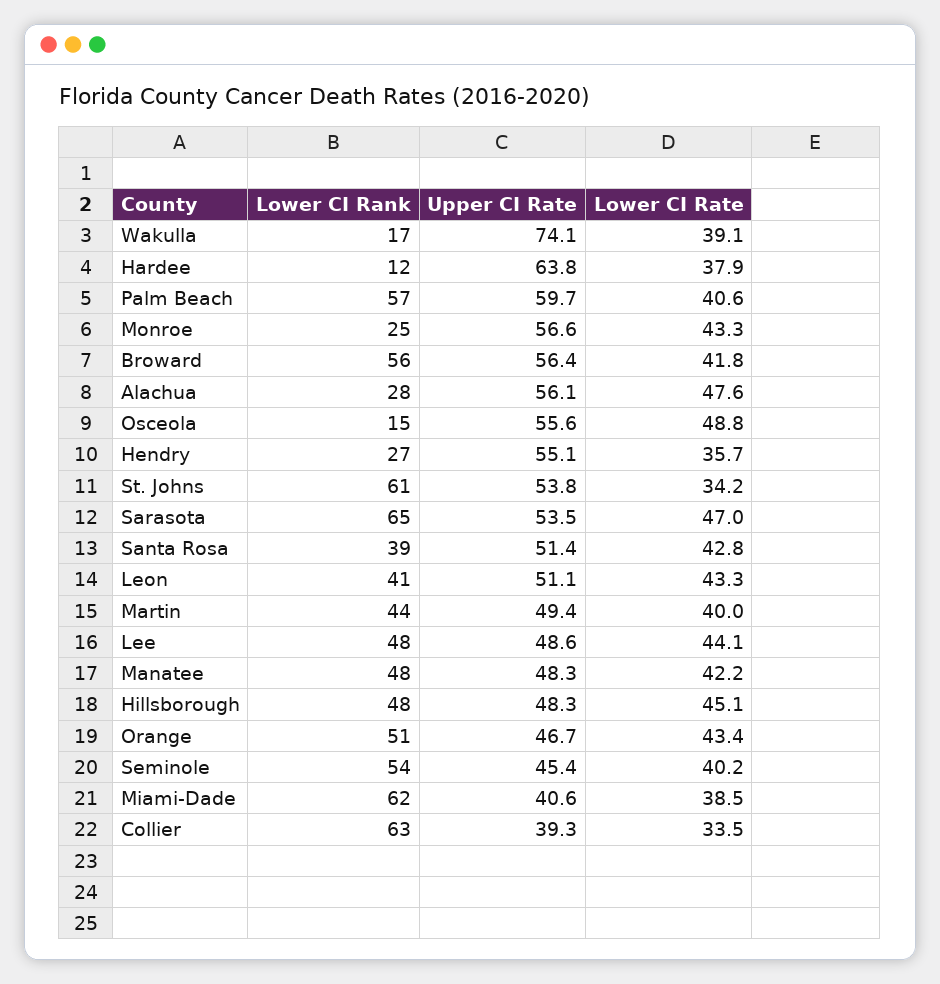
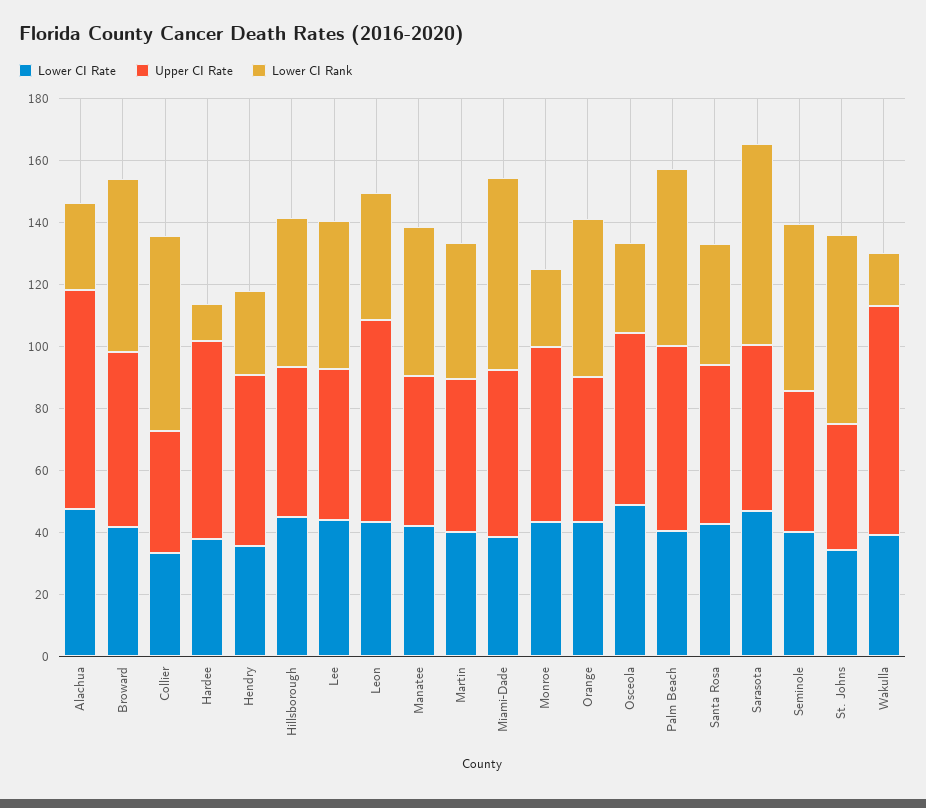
Upper CI Rate, Alachua: 56.1 -> 70
Lower CI Rank, Osceola: 15 -> 30
Upper CI Rate, St. Johns: 53.8 -> 40
Upper CI Rate, Leon: 51.1 -> 65
Upper CI Rate, Miami-Dade: 40.6 -> 55

